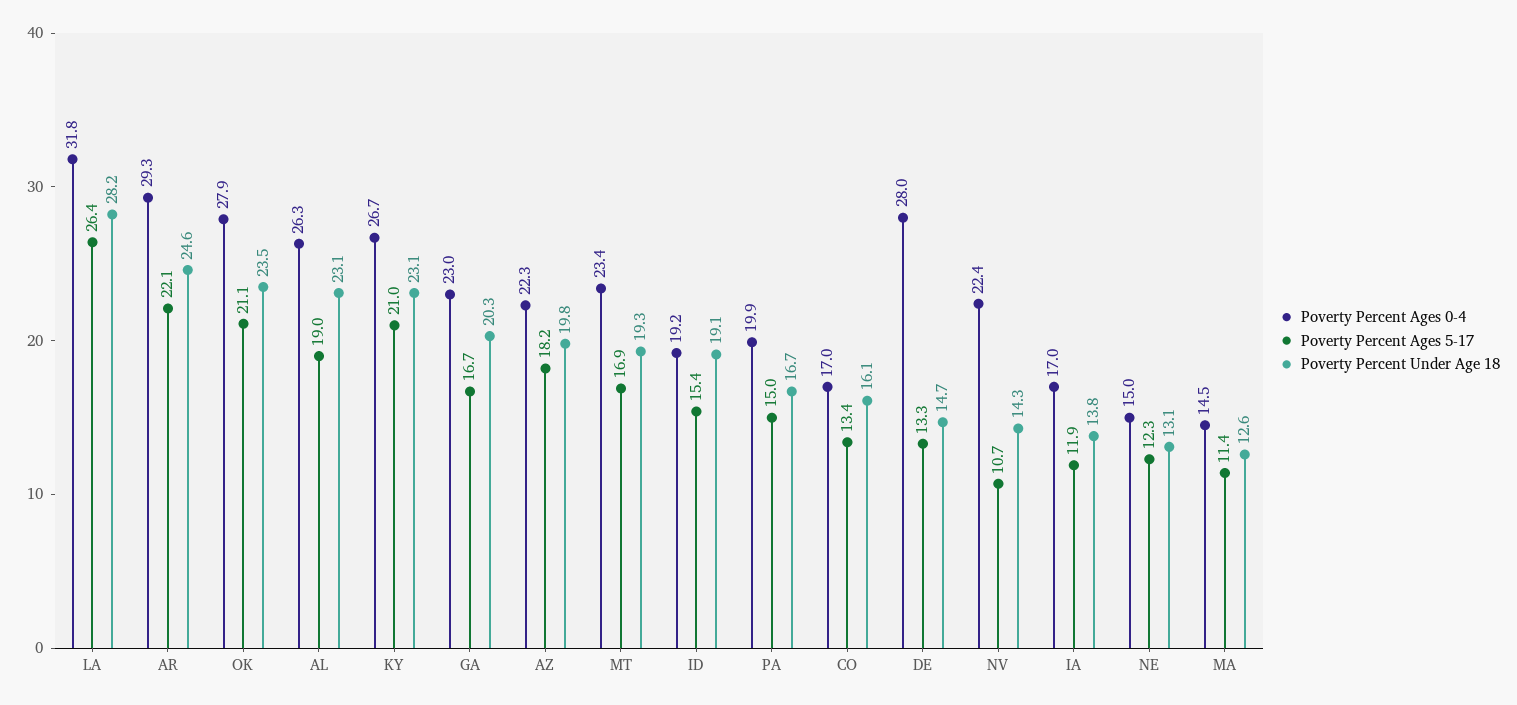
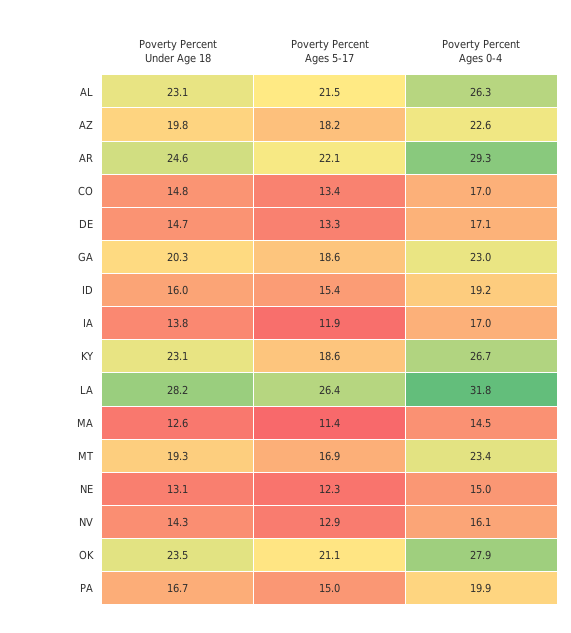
Poverty Percent Ages 5-17, AL: 19 -> 21.5
Poverty Percent Ages 5-17, KY: 21 -> 18.6
Poverty Percent Ages 5-17, GA: 16.7 -> 18.6
Poverty Percent Ages 0-4, AZ: 22.3 -> 22.6
Poverty Percent Under Age 18, ID: 19.1 -> 16
Poverty Percent Under Age 18, CO: 16.1 -> 14.8
Poverty Percent Ages 0-4, DE: 28 -> 17.1
Poverty Percent Ages 0-4, NV: 22.4 -> 16.1
Poverty Percent Ages 5-17, NV: 10.7 -> 12.9

